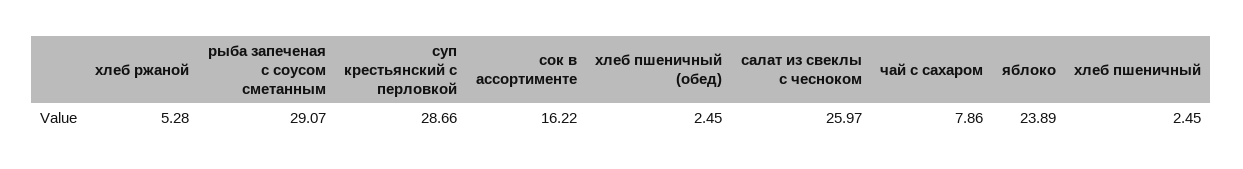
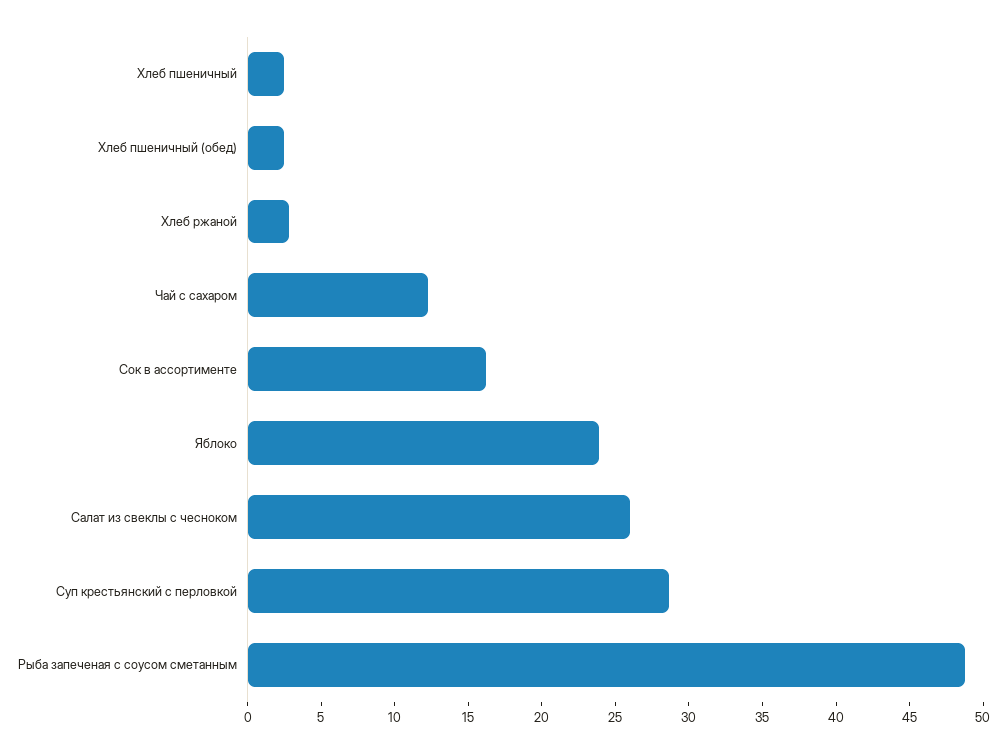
хлеб ржаной: 5.28 -> 3
рыба запеченая с соусом сметанным: 29.07 -> 49
чай с сахаром: 7.86 -> 12

